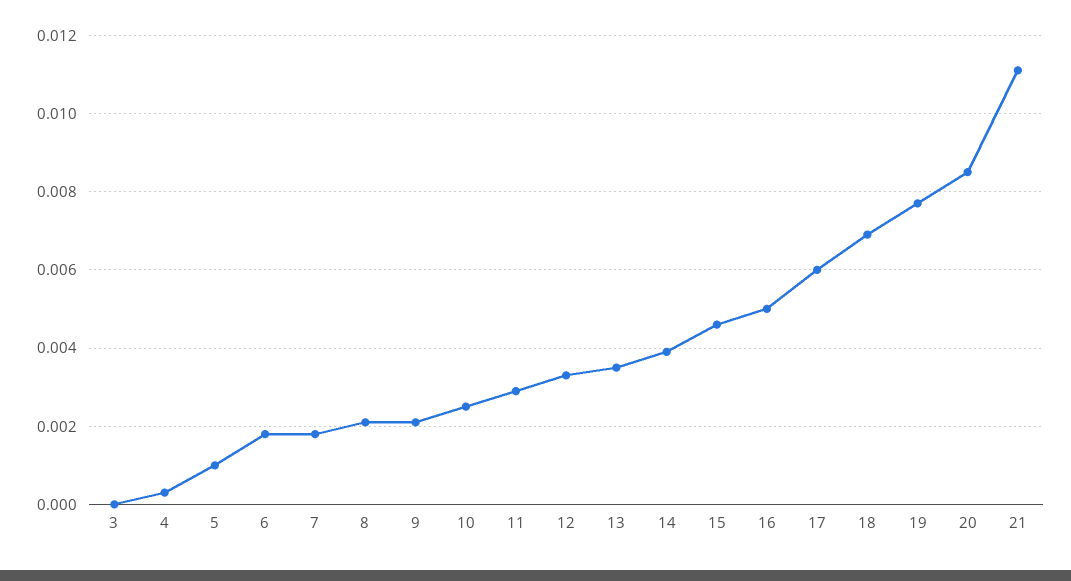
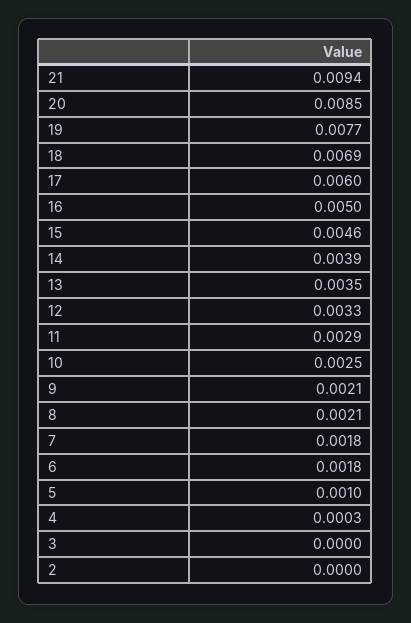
21: 0.011 -> 0.0094
2: none -> 0

